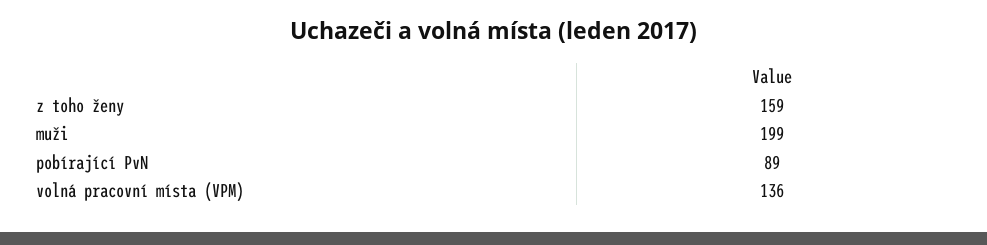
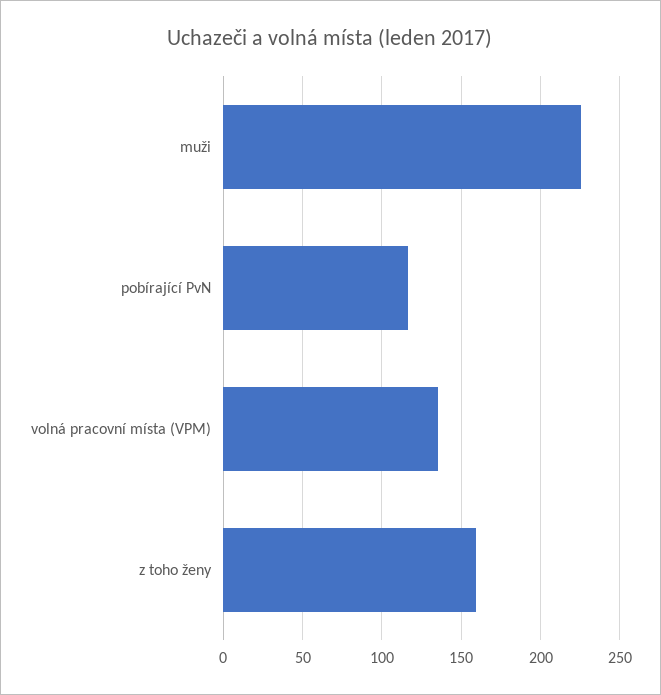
muži: 199 -> 225
pobírající PvN: 89 -> 115

